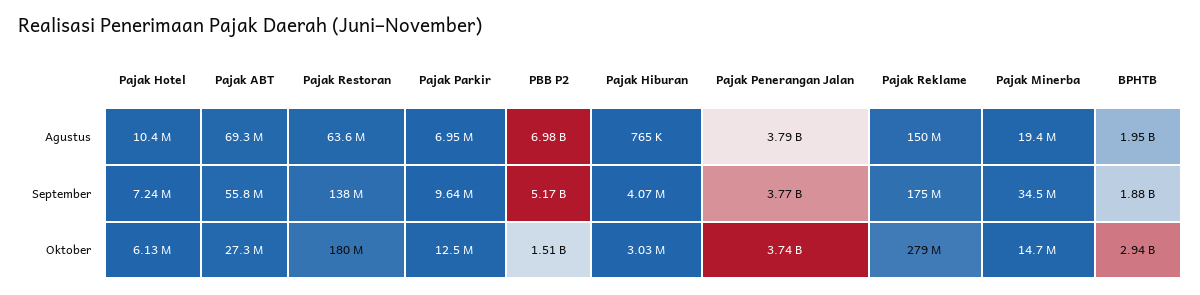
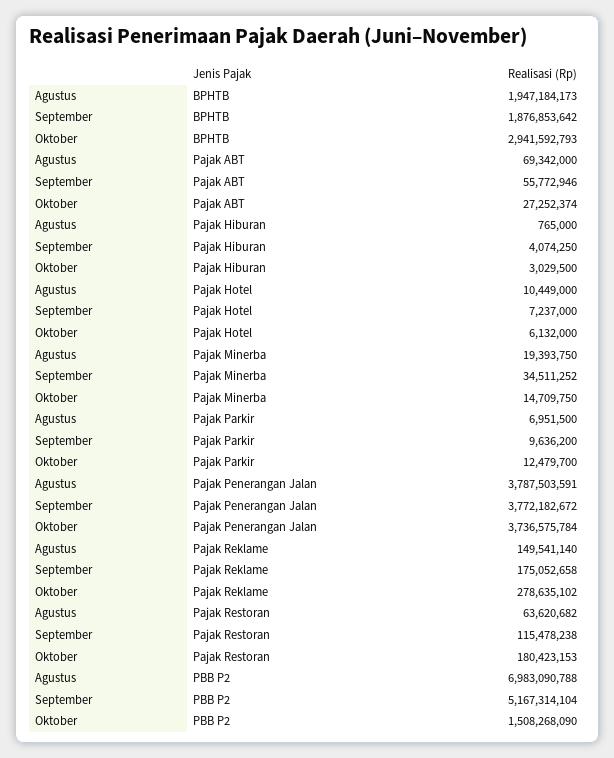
Pajak Restoran, September: 138000000 -> 115478238

